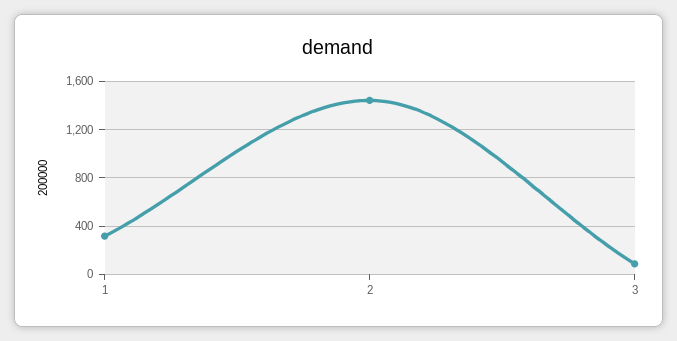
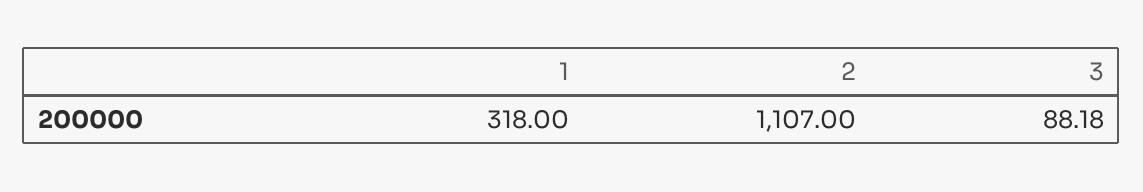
2: 1450 -> 1107

